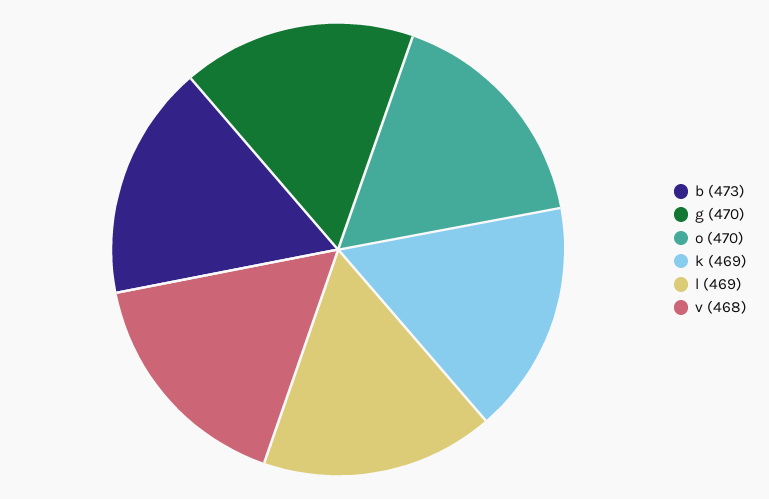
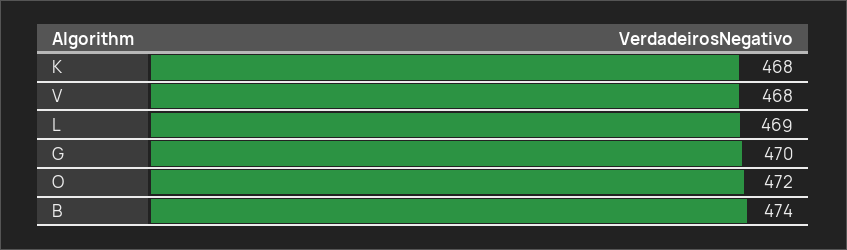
b: 473 -> 474
o: 470 -> 472
k: 469 -> 468

